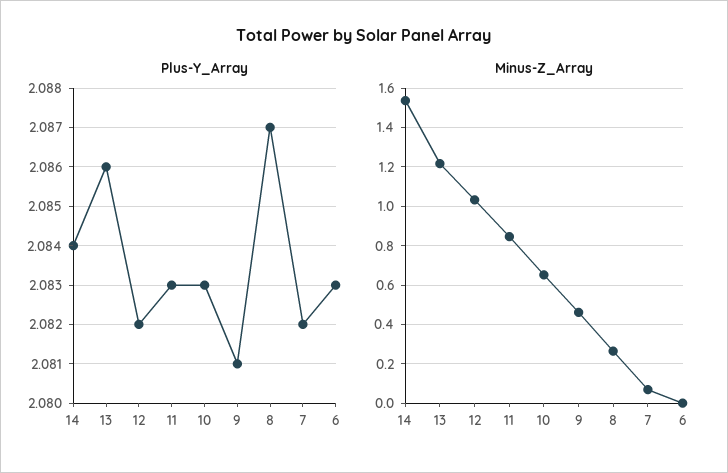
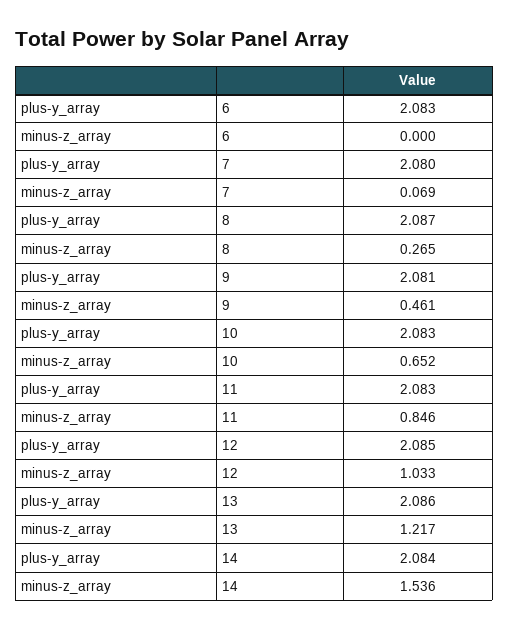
Plus-Y_Array, 12: 2.082 -> 2.085
Plus-Y_Array, 7: 2.082 -> 2.08

